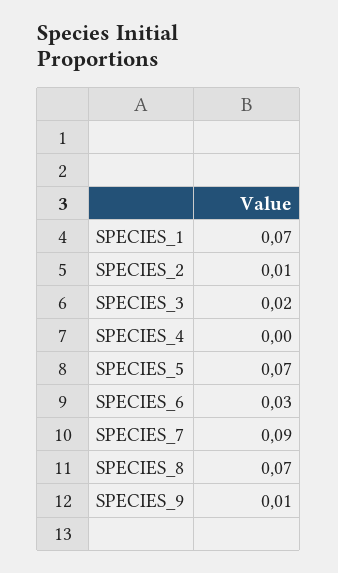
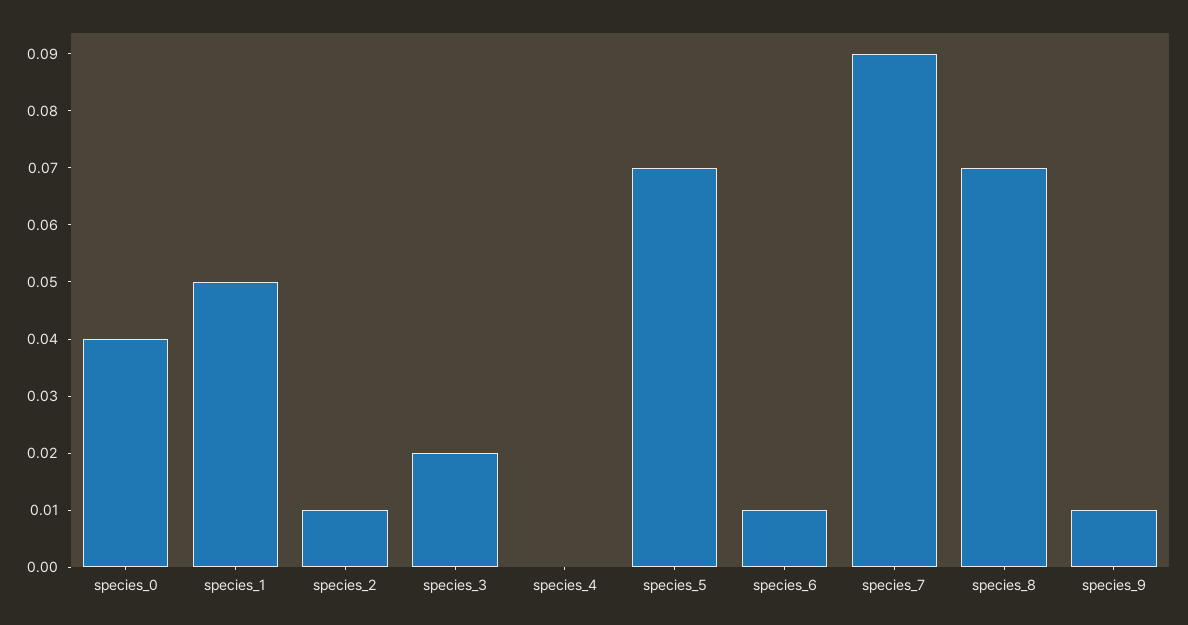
SPECIES_1: 0.07 -> 0.05
SPECIES_6: 0.03 -> 0.01
species_0: none -> 0.04

